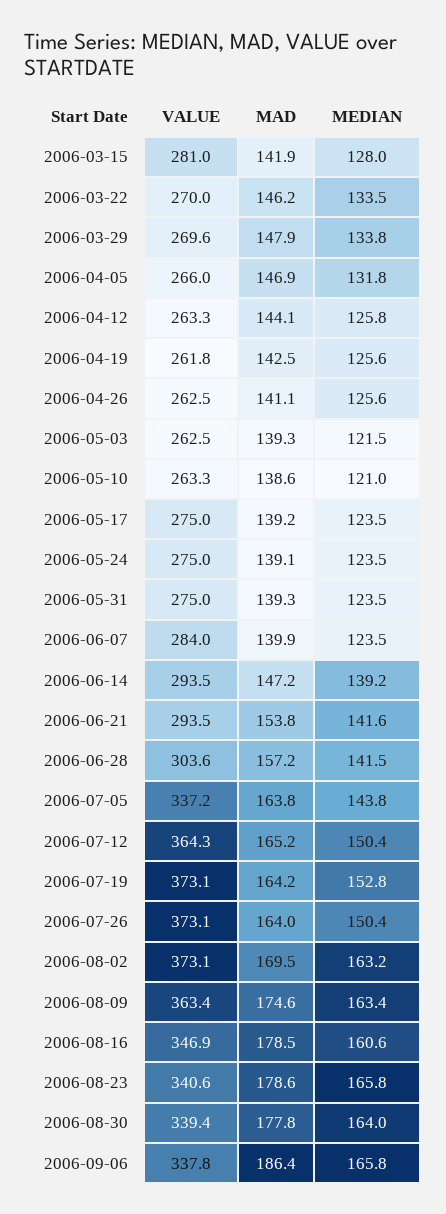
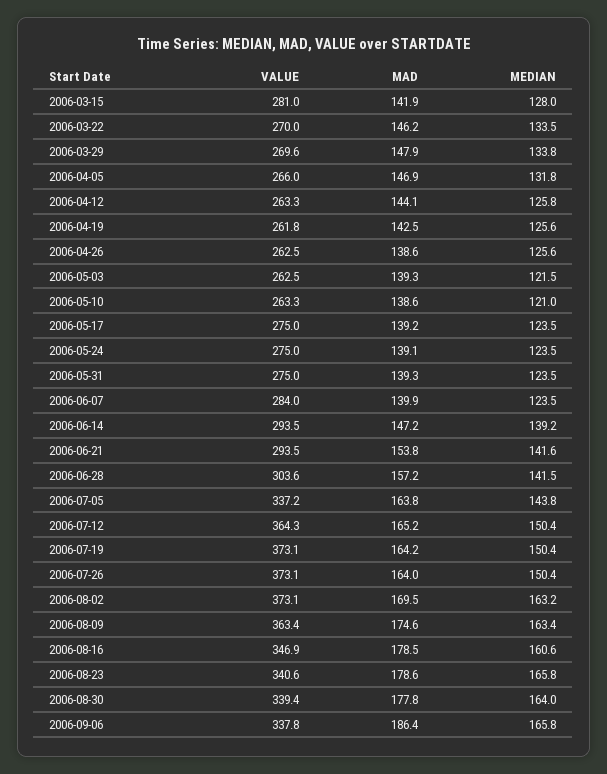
MAD, 2006-04-26: 141.1 -> 138.6
MEDIAN, 2006-07-19: 152.8 -> 150.4

